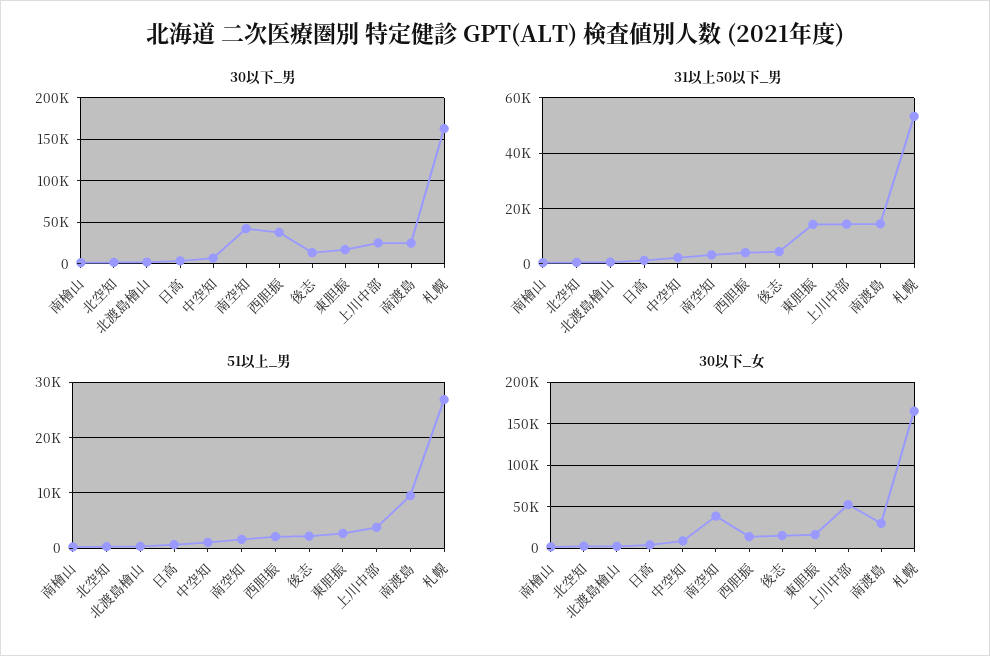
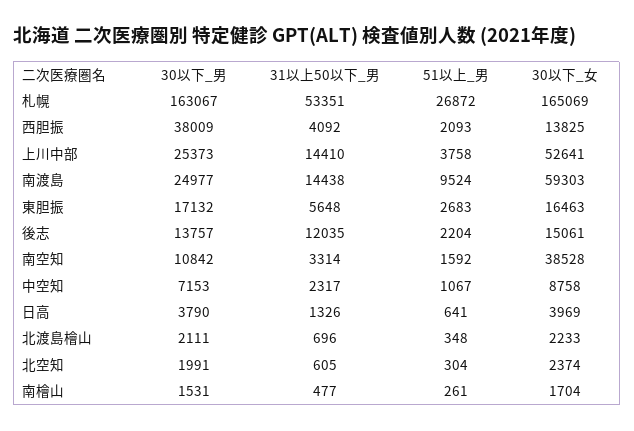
30以下_男, 南空知: 40000 -> 10842
31以上50以下_男, 後志: 5000 -> 12035
31以上50以下_男, 東胆振: 15000 -> 5648
30以下_女, 南渡島: 30000 -> 59303

